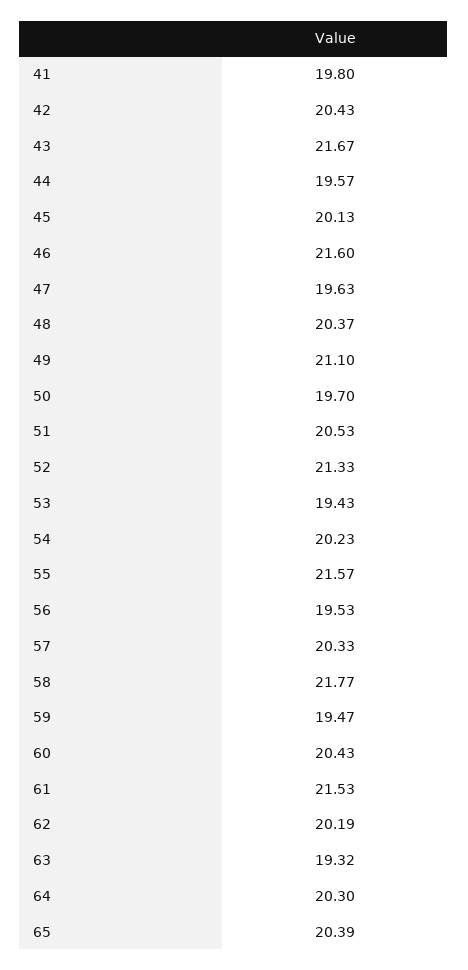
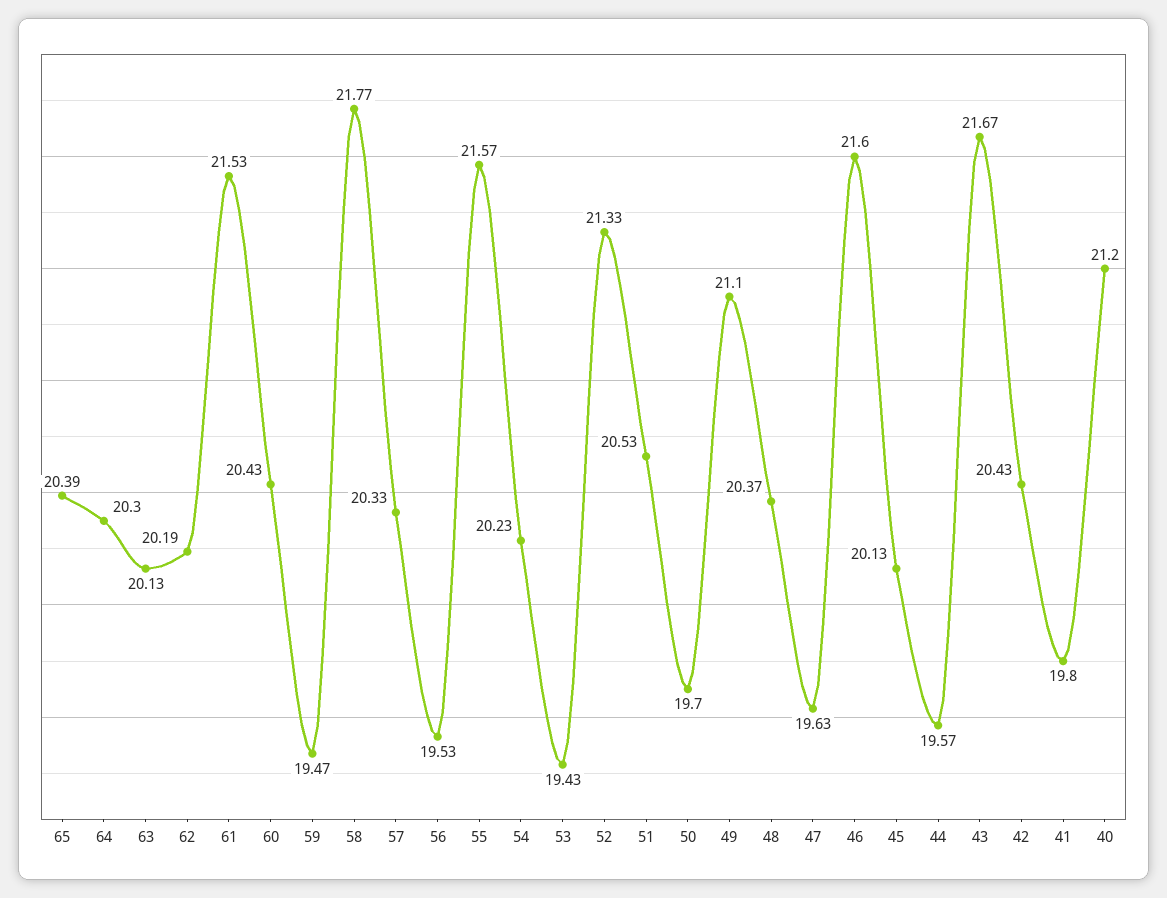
63: 19.32 -> 20.13
40: none -> 21.2

